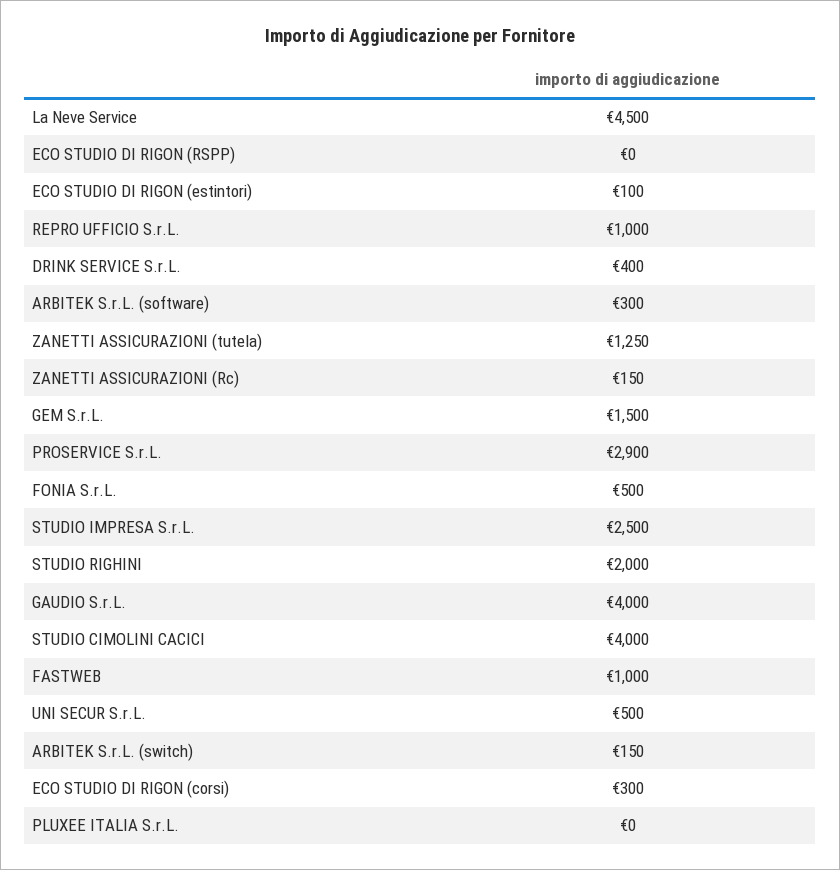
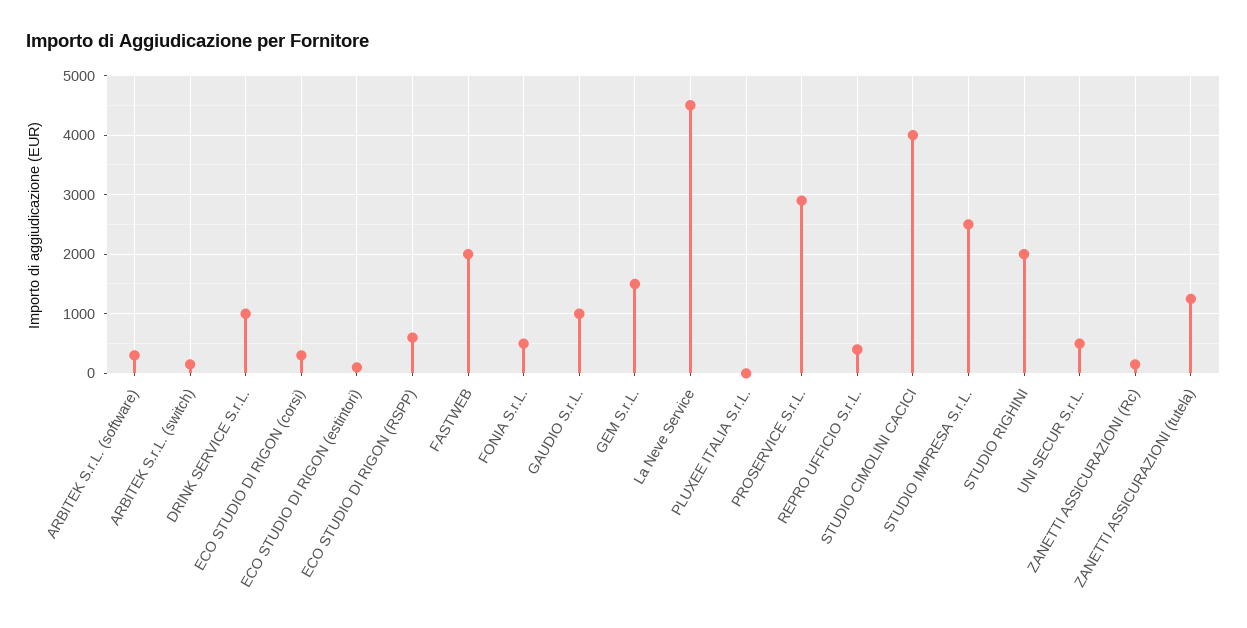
ECO STUDIO DI RIGON (RSPP): 0 -> 600
REPRO UFFICIO S.r.L.: 1000 -> 400
DRINK SERVICE S.r.L.: 400 -> 1000
GAUDIO S.r.L.: 4000 -> 1000
FASTWEB: 1000 -> 2000

